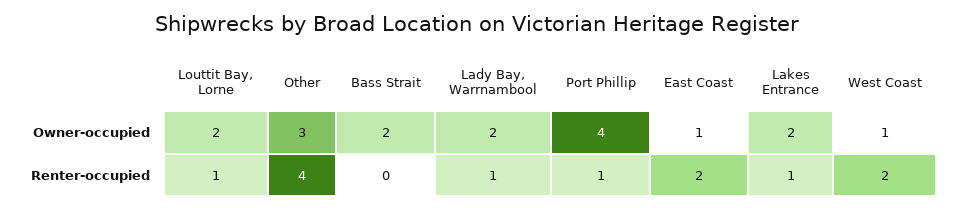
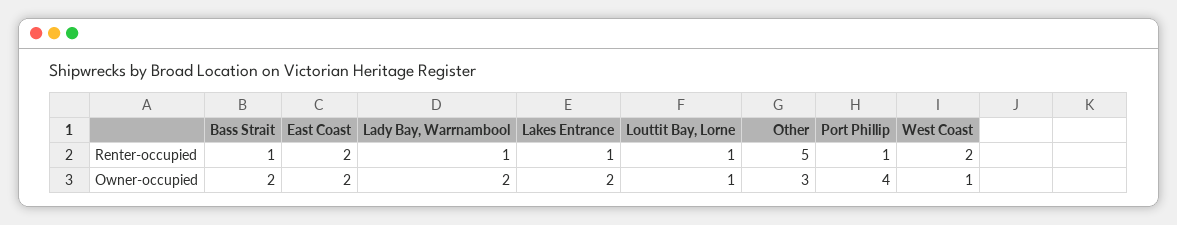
Louttit Bay, Lorne, Owner-occupied: 2 -> 1
East Coast, Owner-occupied: 1 -> 2
Other, Renter-occupied: 4 -> 5
Bass Strait, Renter-occupied: 0 -> 1

